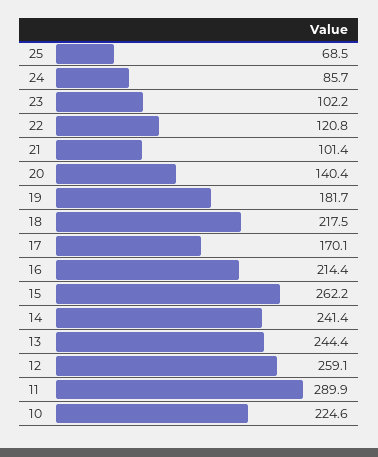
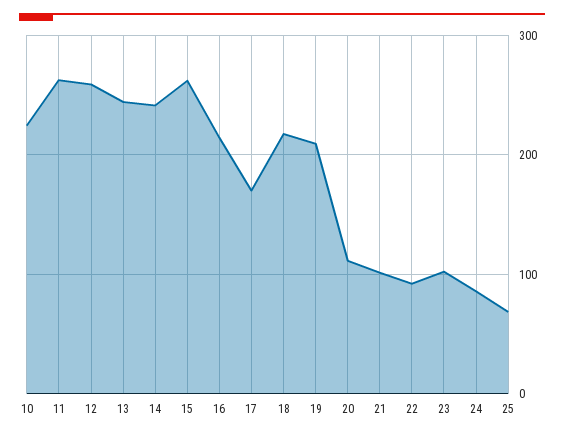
22: 120.8 -> 90
20: 140.4 -> 110
19: 181.7 -> 210
11: 289.9 -> 260

